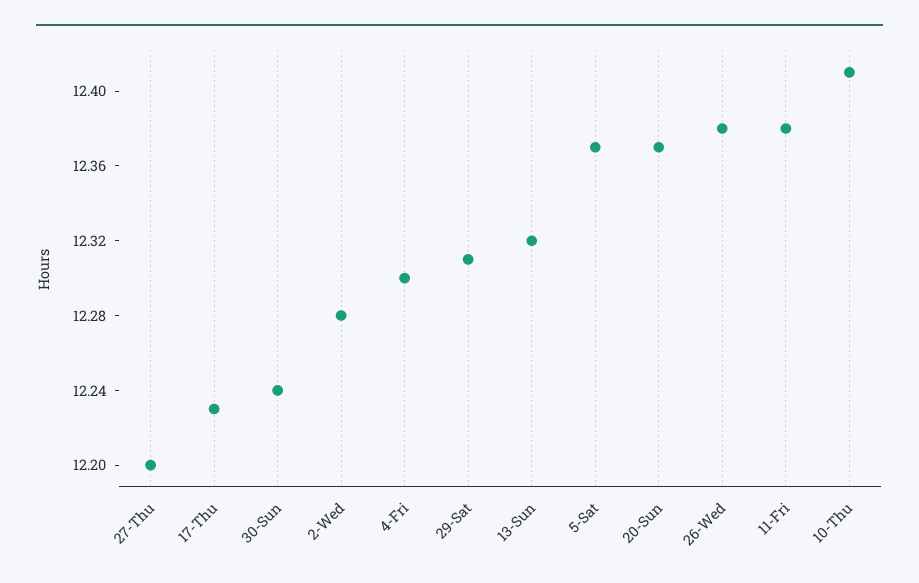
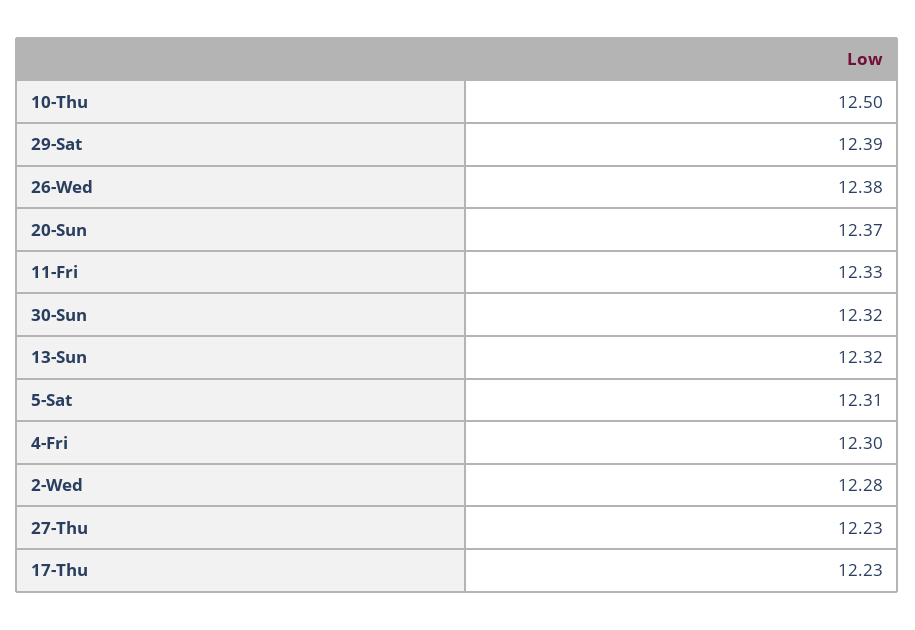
27-Thu: 12.2 -> 12.23
30-Sun: 12.24 -> 12.32
29-Sat: 12.31 -> 12.39
5-Sat: 12.37 -> 12.31
11-Fri: 12.38 -> 12.33
10-Thu: 12.41 -> 12.5

